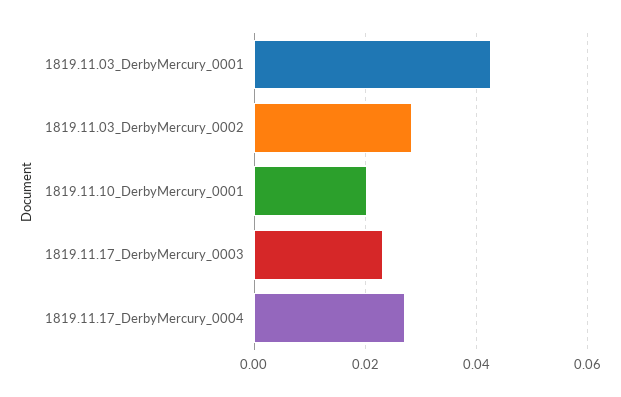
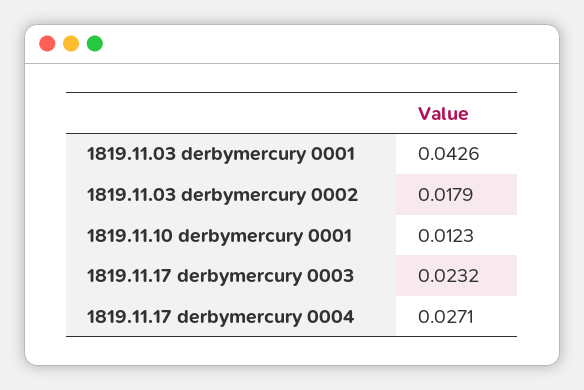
1819.11.03_DerbyMercury_0002: 0.028 -> 0.0179
1819.11.10_DerbyMercury_0001: 0.02 -> 0.0123

